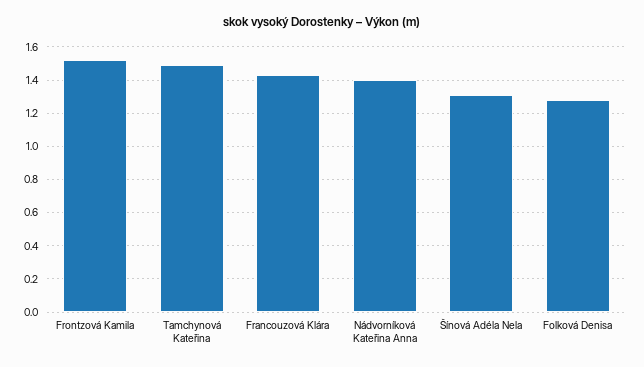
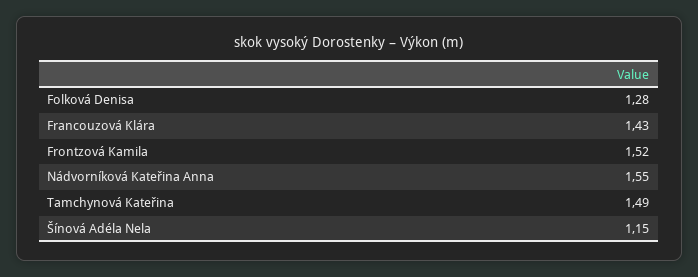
Nádvorníková Kateřina Anna: 1.4 -> 1.55
Šínová Adéla Nela: 1.3 -> 1.15

